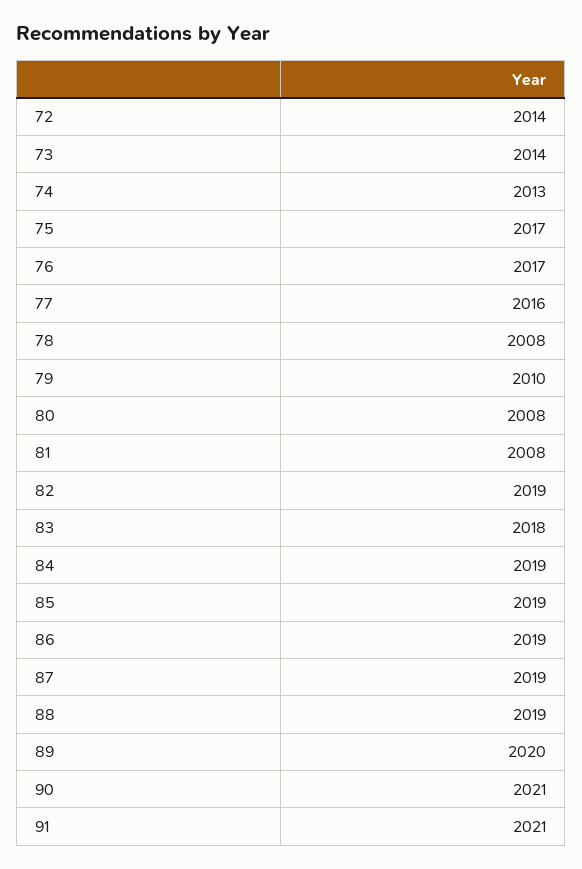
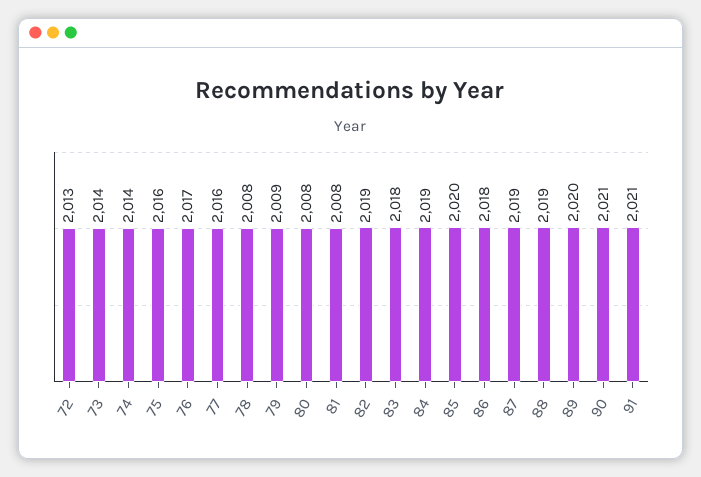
72: 2014 -> 2013
74: 2013 -> 2014
75: 2017 -> 2016
79: 2010 -> 2009
85: 2019 -> 2020
86: 2019 -> 2018

